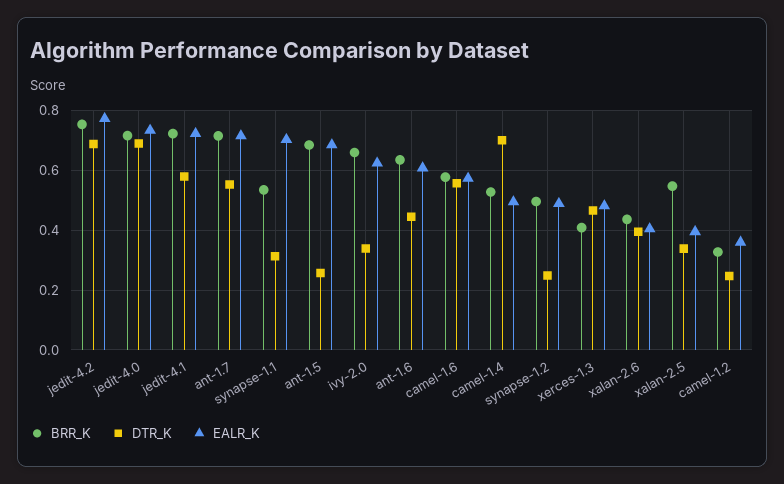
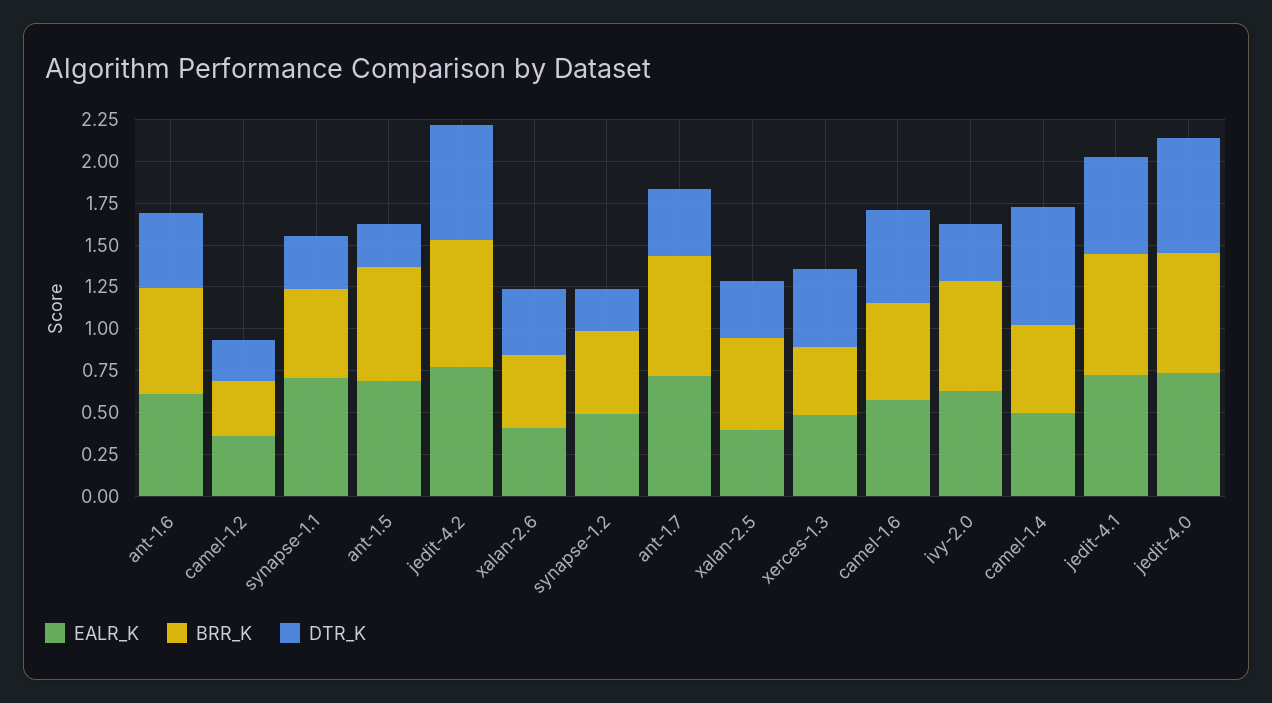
DTR_K, ant-1.7: 0.55 -> 0.4

